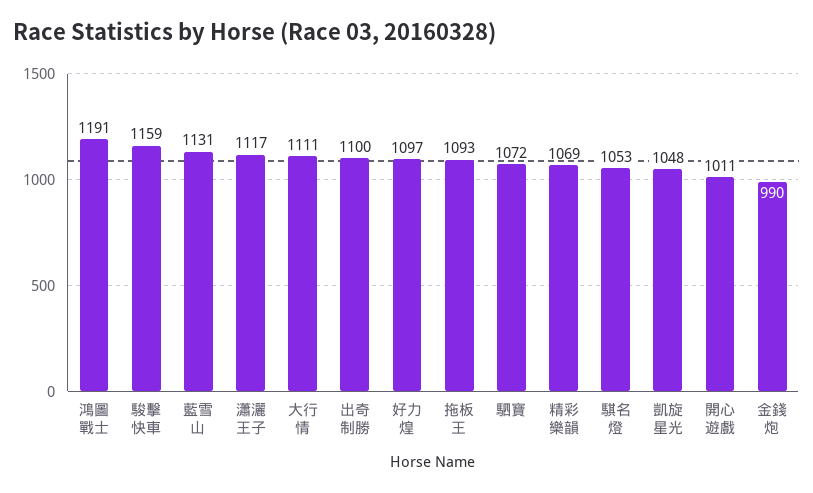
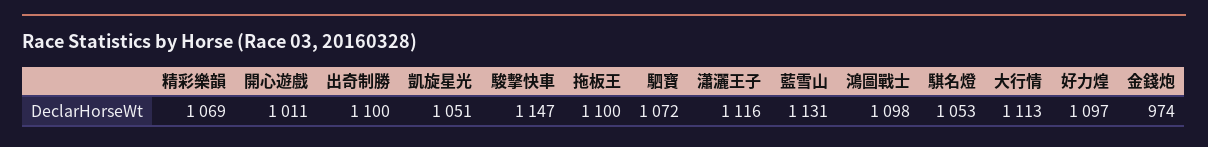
鴻圖戰士: 1191 -> 1098
駿擊快車: 1159 -> 1147
瀟灑王子: 1117 -> 1116
大行情: 1111 -> 1113
拖板王: 1093 -> 1100
凱旋星光: 1048 -> 1051
金錢炮: 990 -> 974

